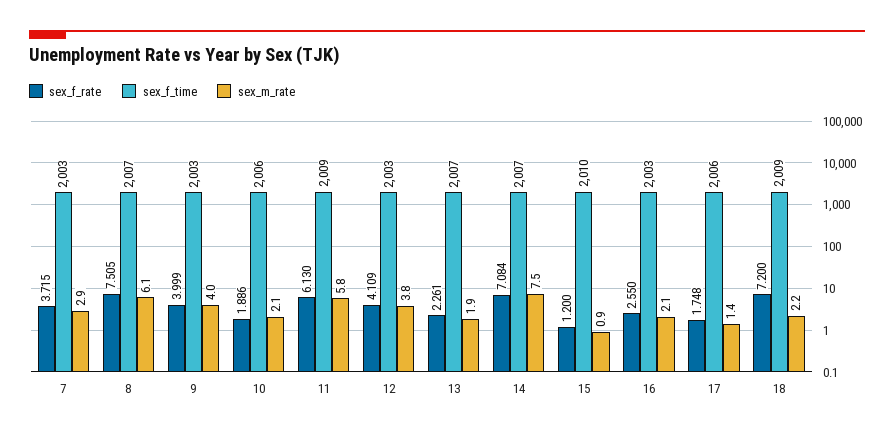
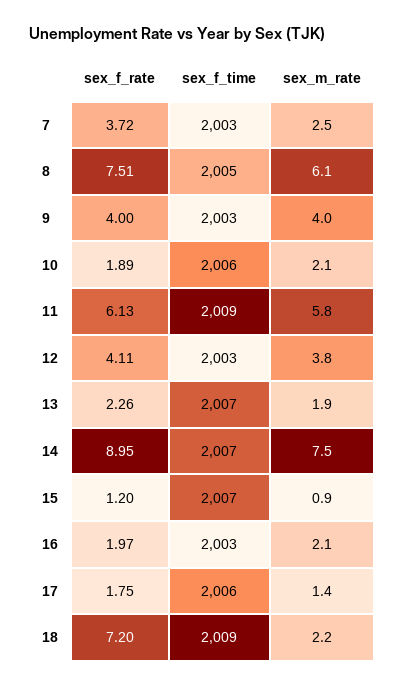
sex_m_rate, 7: 2.9 -> 2.5
sex_f_time, 8: 2007 -> 2005
sex_f_rate, 14: 7.084 -> 8.95
sex_f_time, 15: 2010 -> 2007
sex_f_rate, 16: 2.55 -> 1.97

